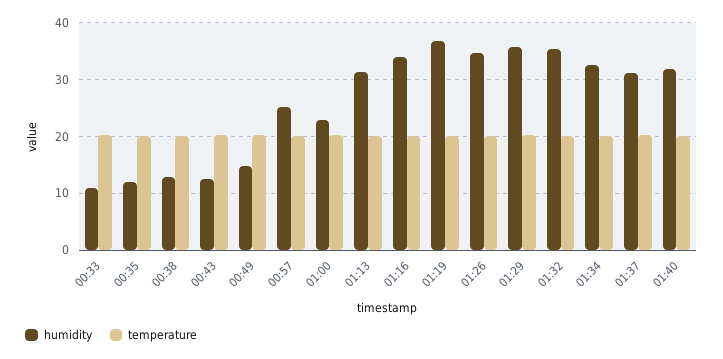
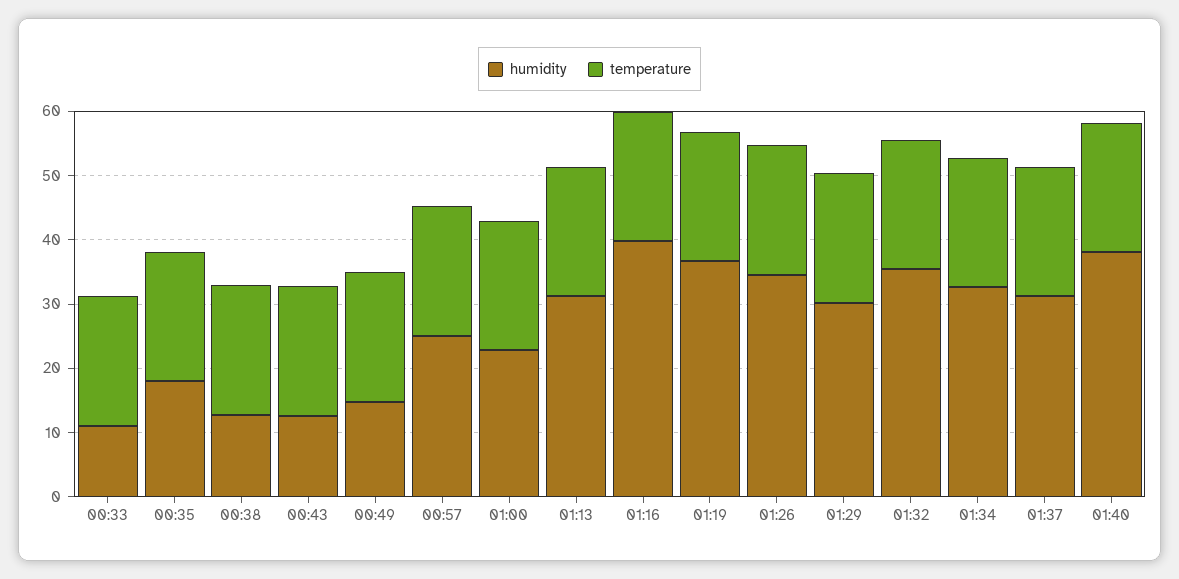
humidity, 00:35: 12 -> 18
humidity, 01:16: 34 -> 40
humidity, 01:29: 36 -> 30
humidity, 01:40: 32 -> 38

